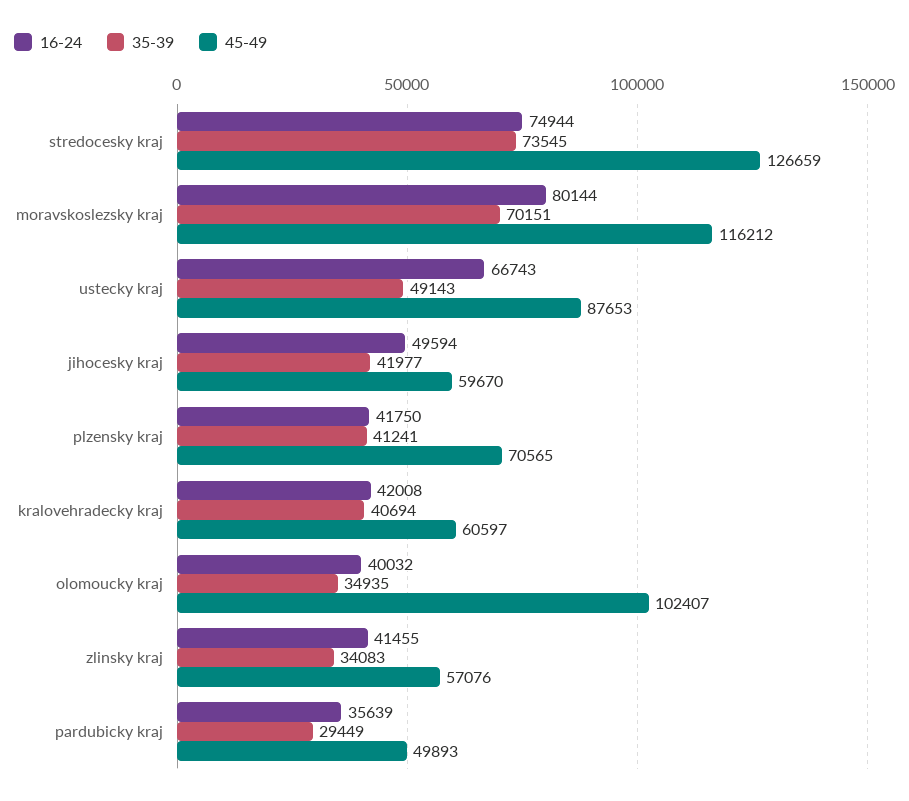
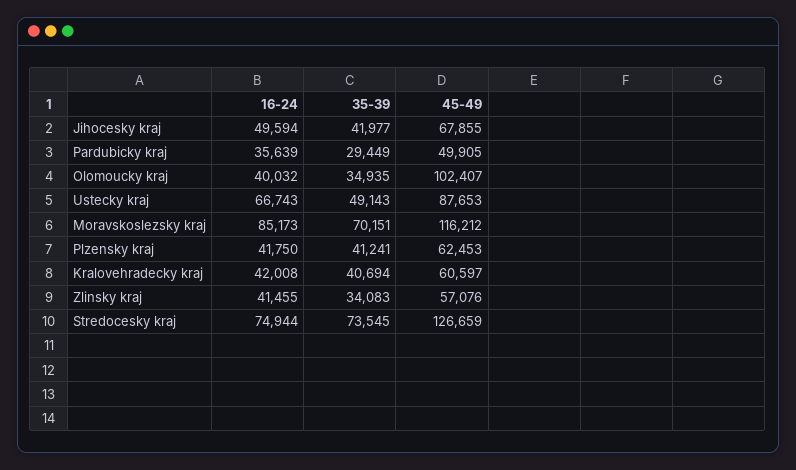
16-24, moravskoslezsky kraj: 80144 -> 85173
45-49, jihocesky kraj: 59670 -> 67855
45-49, plzensky kraj: 70565 -> 62453
45-49, pardubicky kraj: 49893 -> 49905

